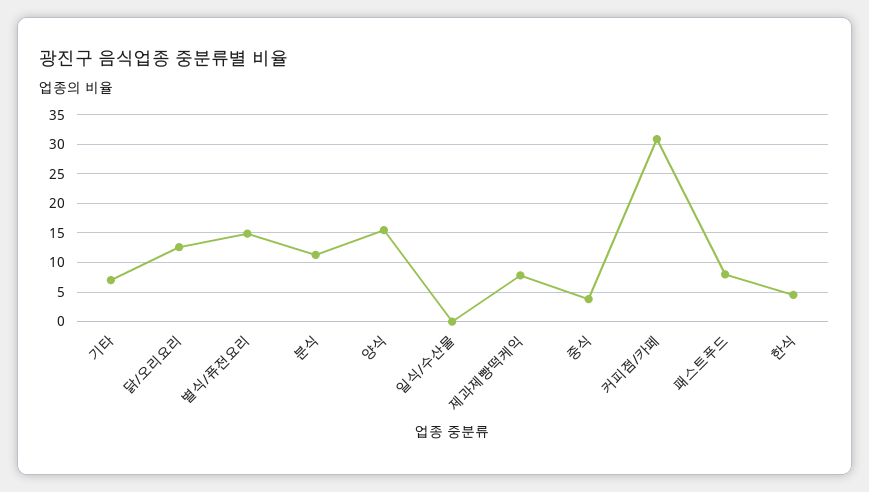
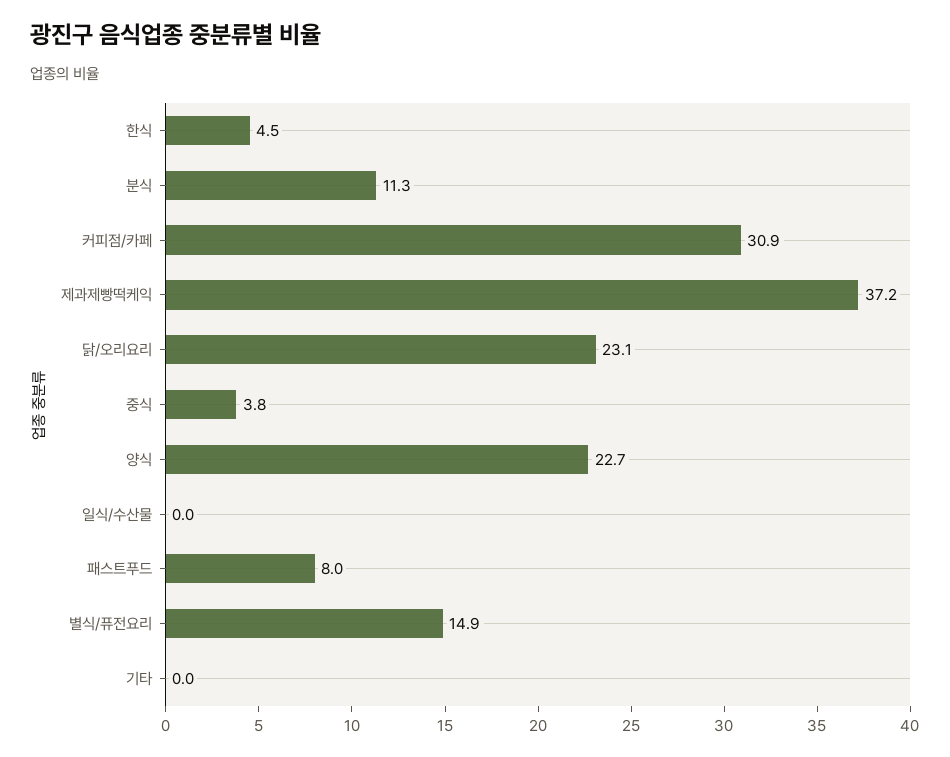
기타: 7.5 -> 0
닭/오리요리: 12.5 -> 23.1
양식: 15 -> 22.7
제과제빵떡케익: 7.5 -> 37.2

